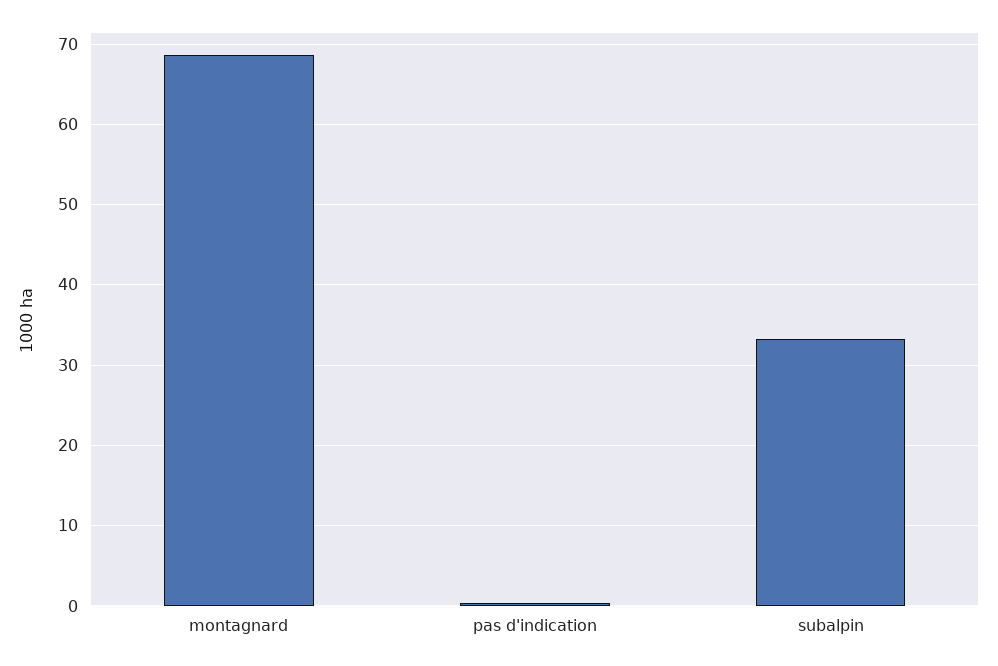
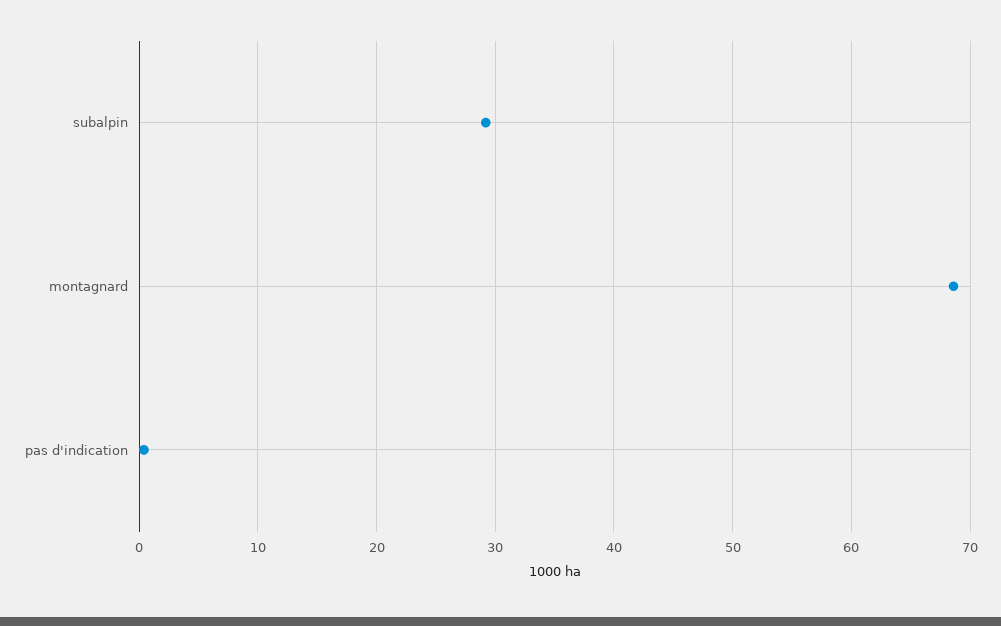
subalpin: 33 -> 29

